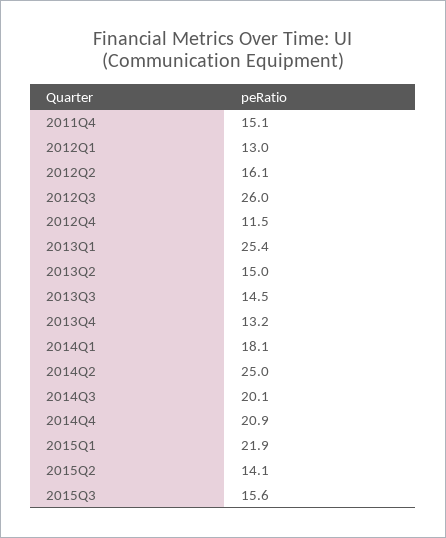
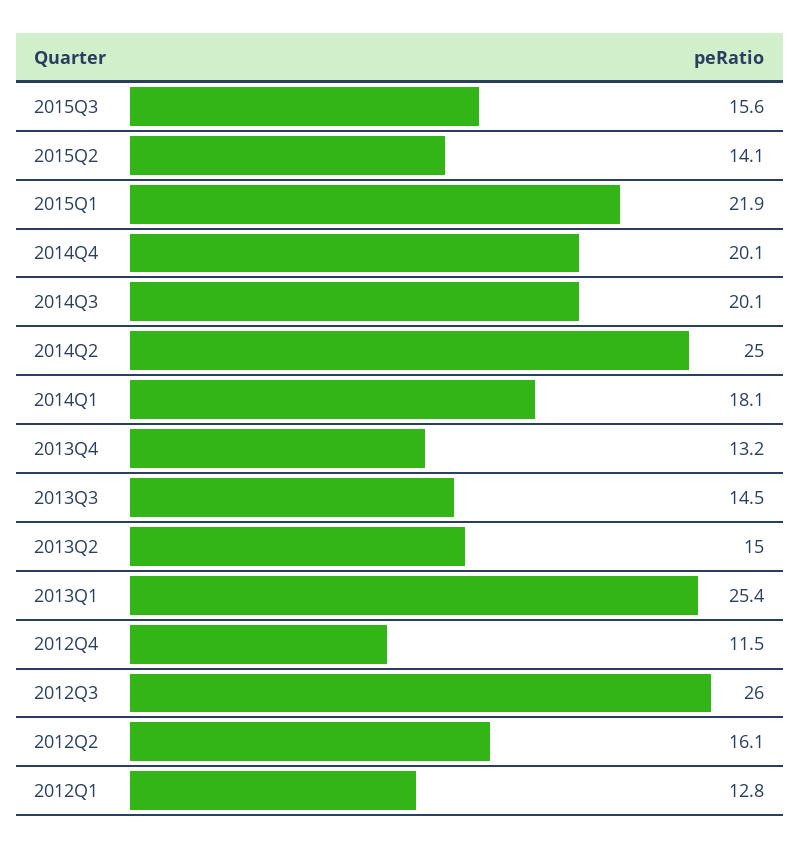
2011Q4: 15.1 -> none
2012Q1: 13 -> 12.8
2014Q4: 20.9 -> 20.1

